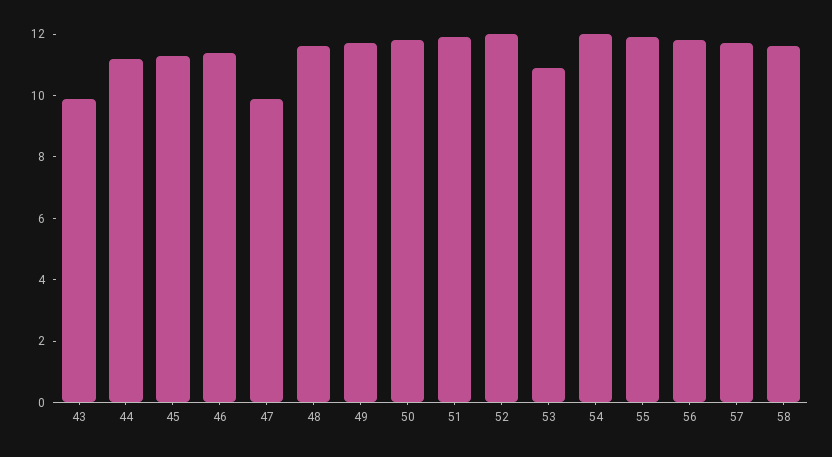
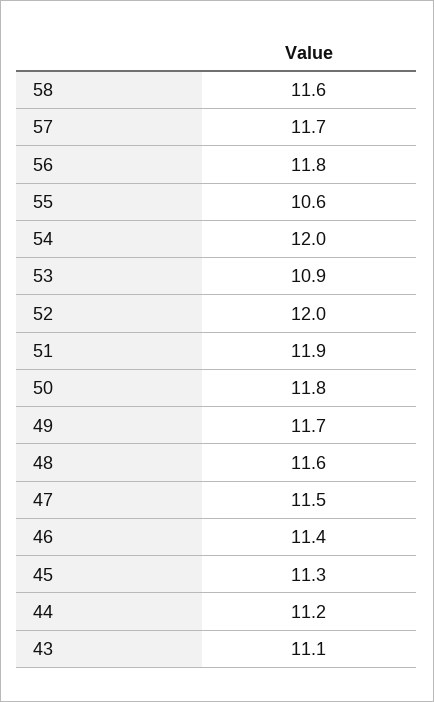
43: 10 -> 11.1
47: 10 -> 11.5
55: 12 -> 10.6

